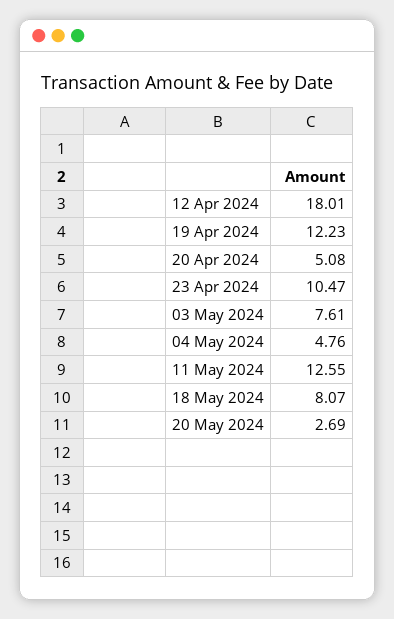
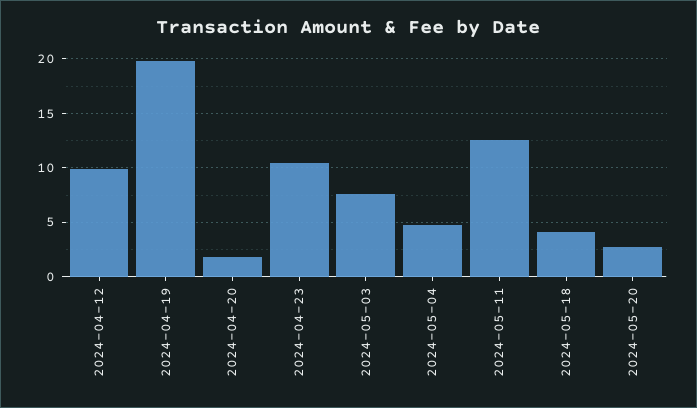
12 Apr 2024: 18.01 -> 10
19 Apr 2024: 12.23 -> 20
20 Apr 2024: 5.08 -> 2
18 May 2024: 8.07 -> 4

